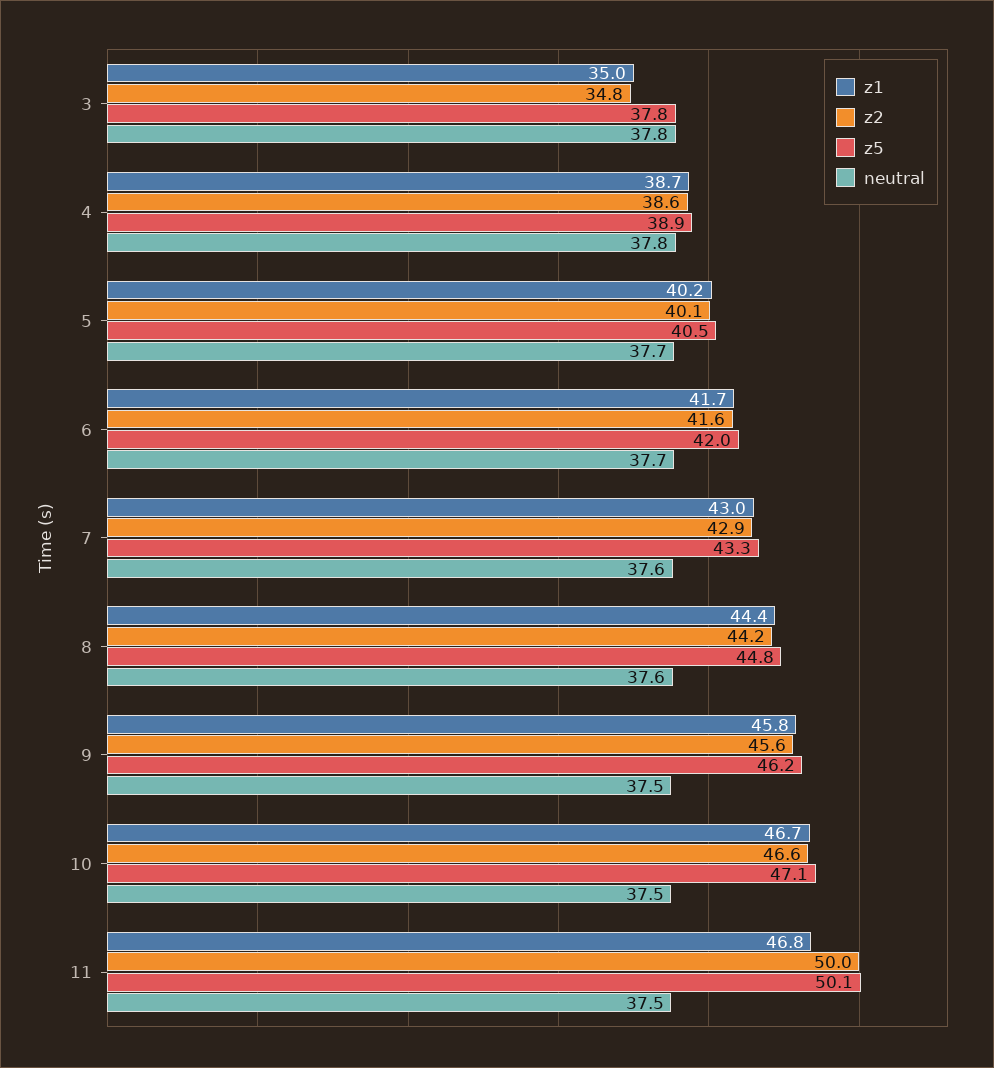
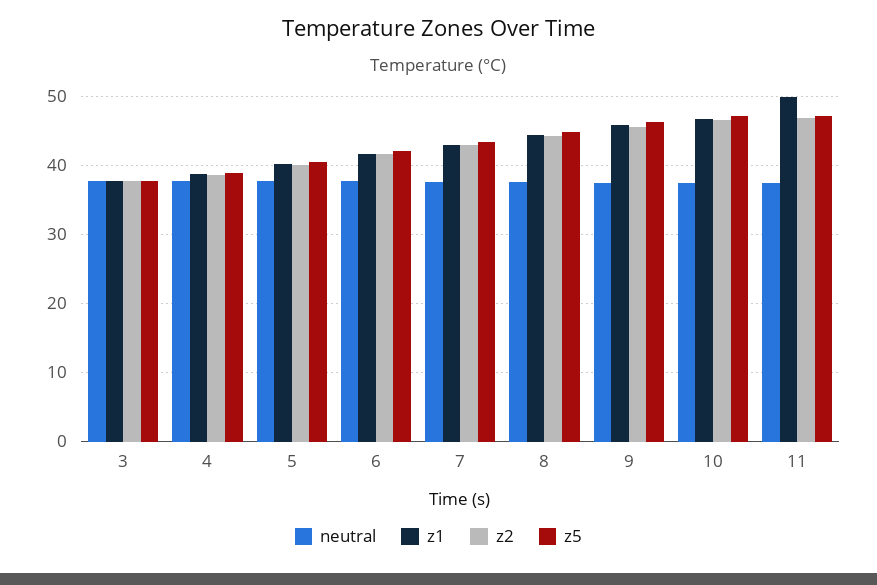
z1, 3: 35 -> 38
z2, 3: 34.8 -> 38
z1, 11: 46.8 -> 50
z2, 11: 50 -> 47
z5, 11: 50.1 -> 47

